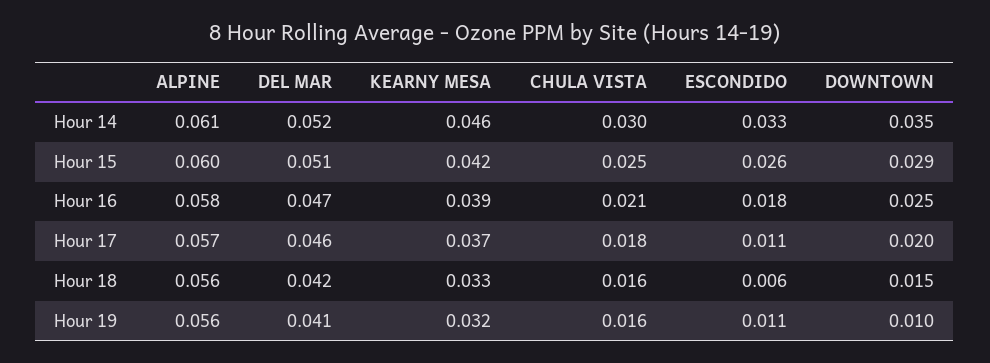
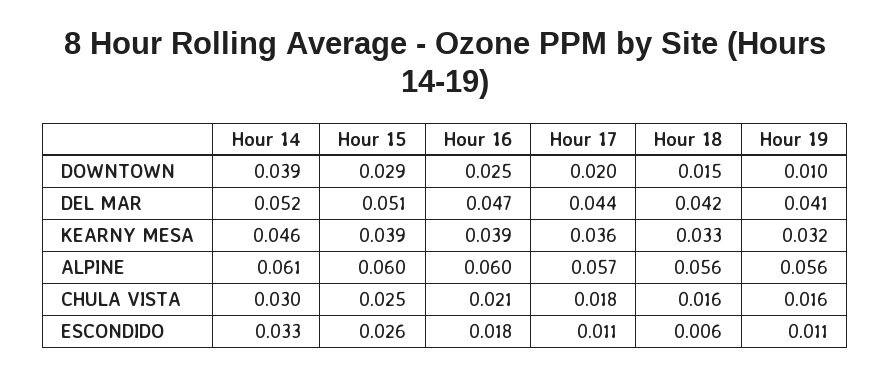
DOWNTOWN, Hour 14: 0.035 -> 0.039
KEARNY MESA, Hour 15: 0.042 -> 0.039
ALPINE, Hour 16: 0.058 -> 0.06
DEL MAR, Hour 17: 0.046 -> 0.044
KEARNY MESA, Hour 17: 0.037 -> 0.036

